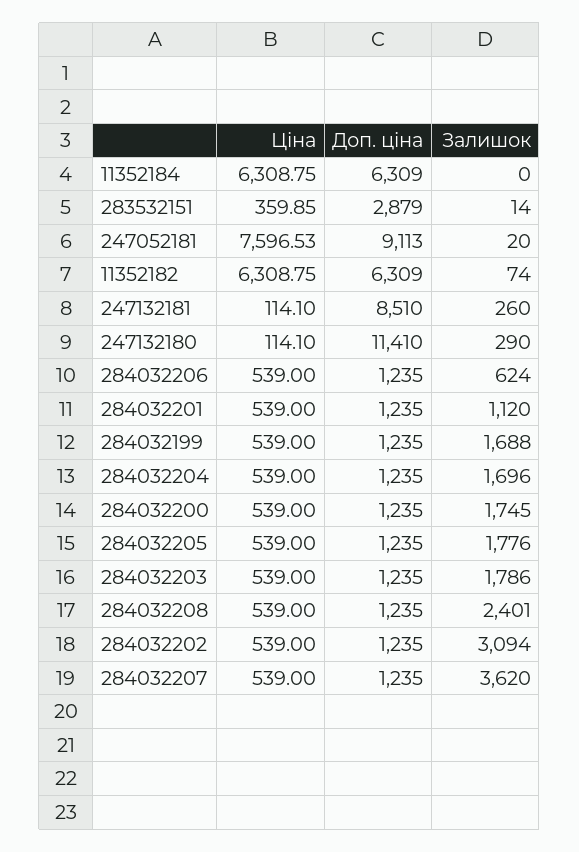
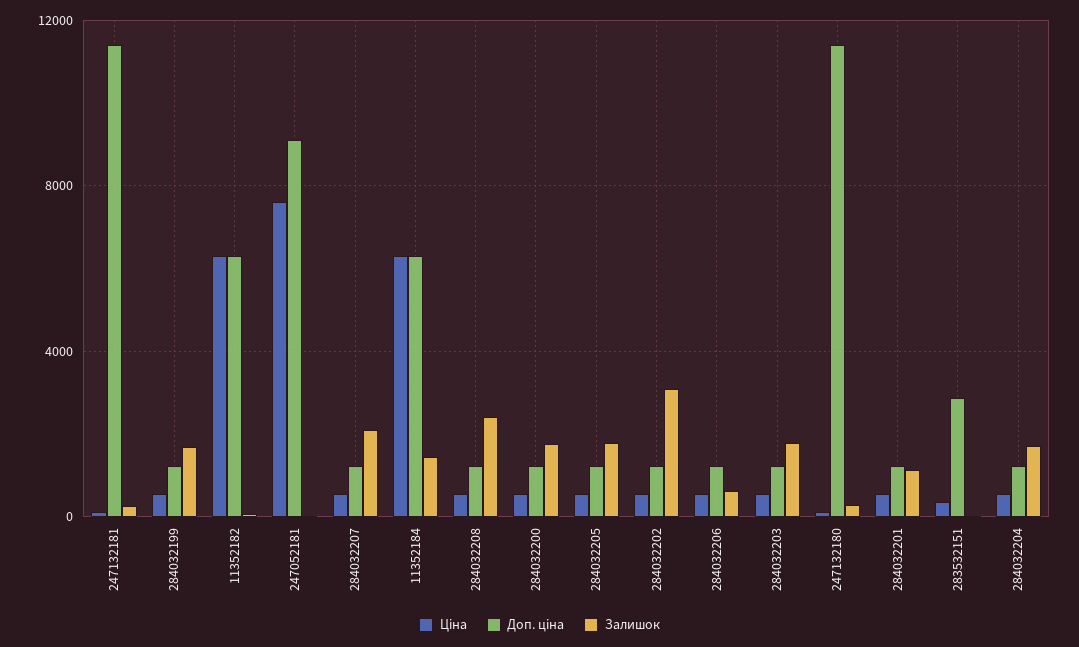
Залишок, 11352184: 0 -> 1500
Доп. ціна, 247132181: 8510 -> 11500
Залишок, 284032207: 3620 -> 2000

